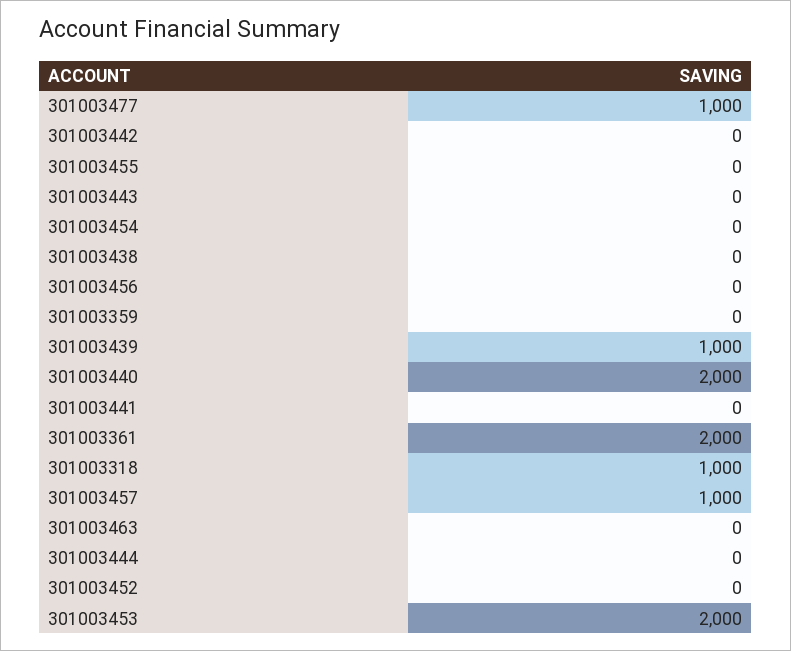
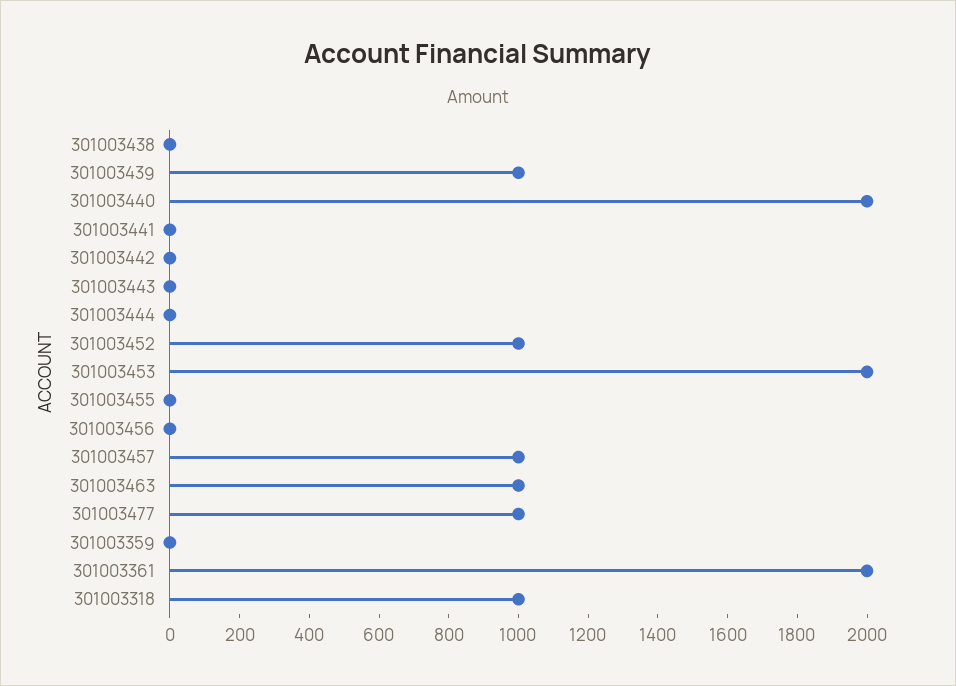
301003454: 0 -> none
301003463: 0 -> 1000
301003452: 0 -> 1000

